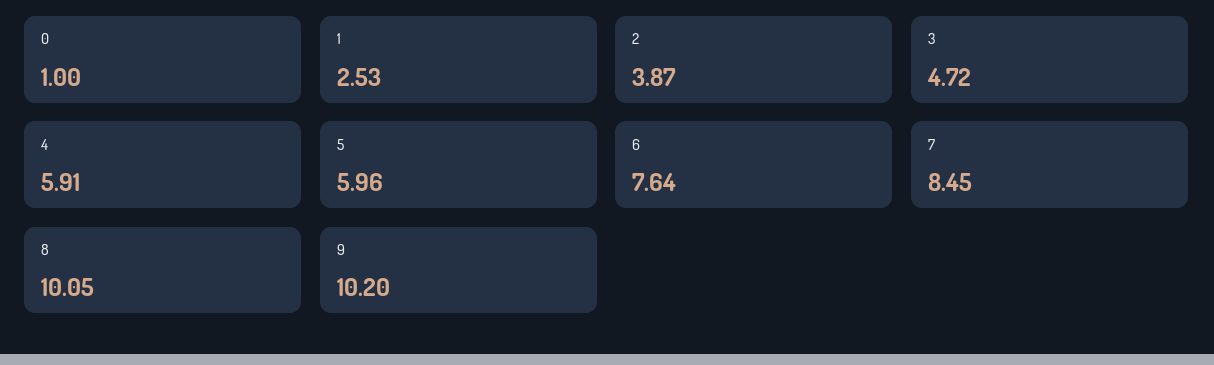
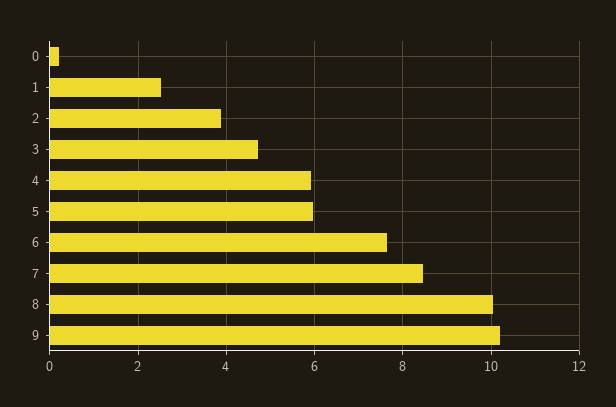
0: 1 -> 0.2

